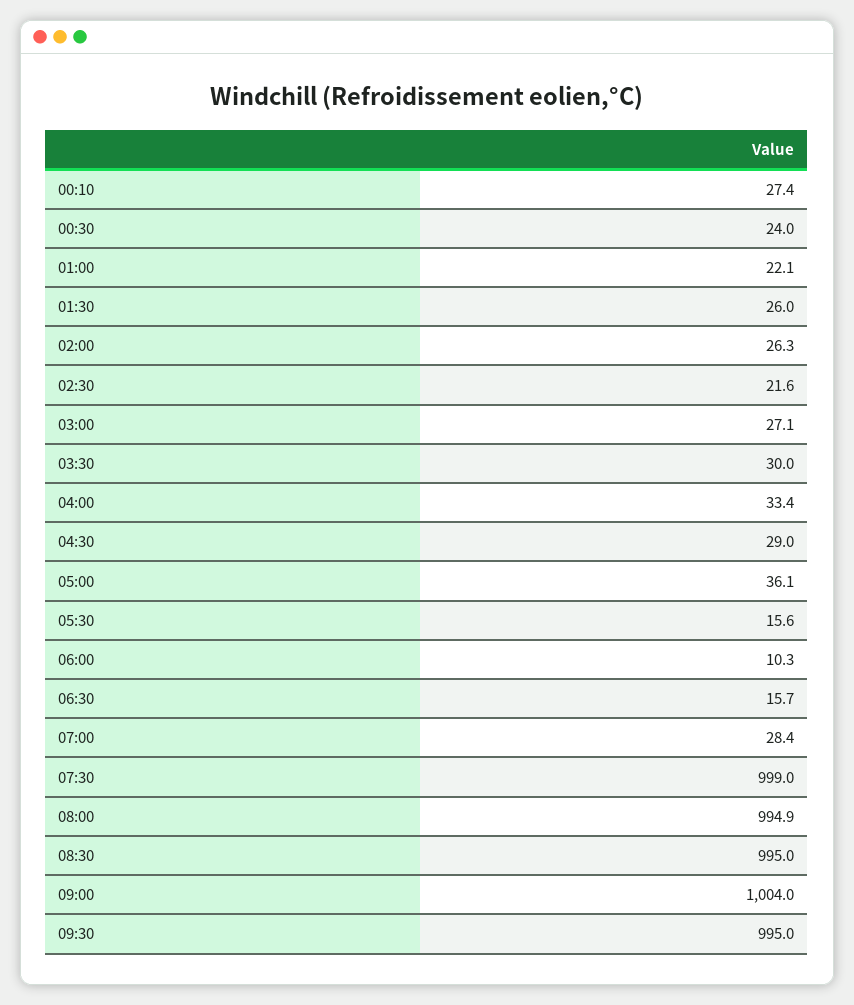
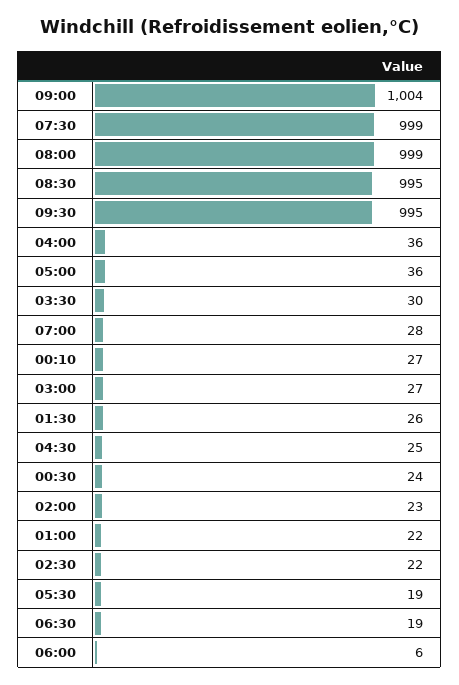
02:00: 26.3 -> 23
04:00: 33.4 -> 36
04:30: 29 -> 25
05:30: 15.6 -> 19
06:00: 10.3 -> 6
06:30: 15.7 -> 19
08:00: 994.9 -> 999

